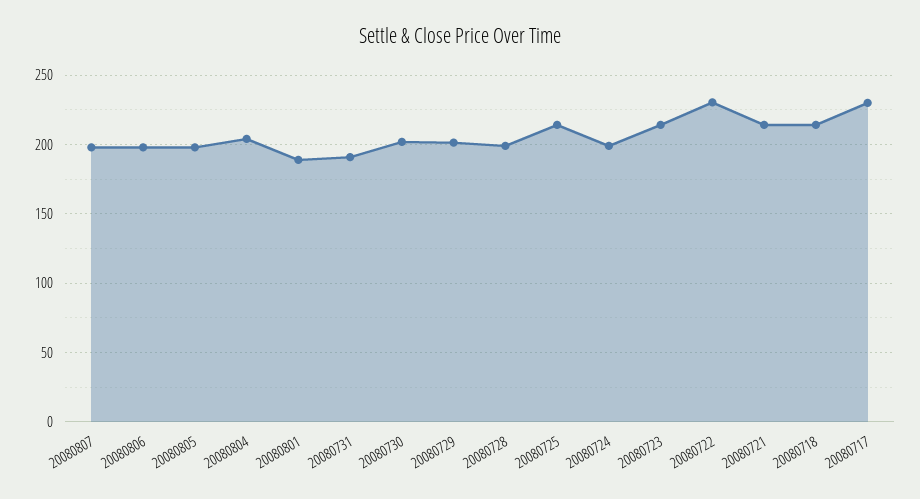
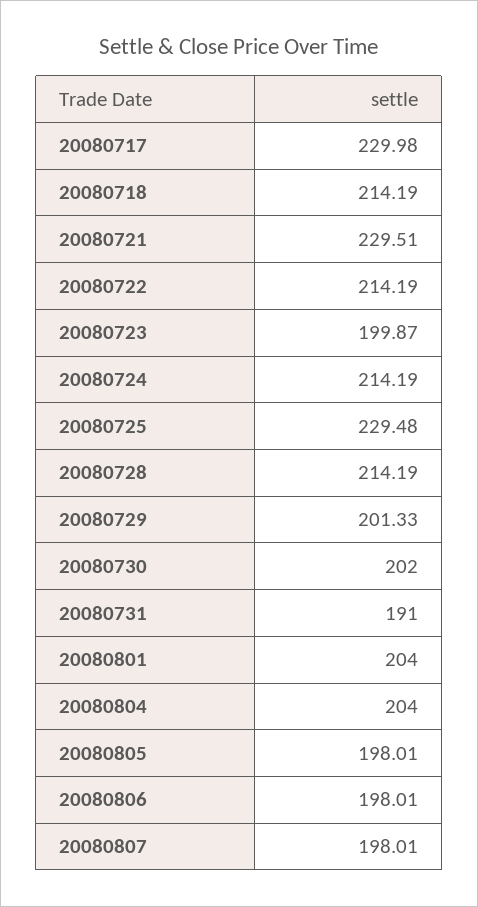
20080801: 190 -> 204
20080728: 200 -> 214.19
20080725: 215 -> 229.48
20080724: 200 -> 214.19
20080723: 215 -> 199.87
20080722: 230 -> 214.19
20080721: 215 -> 229.51

